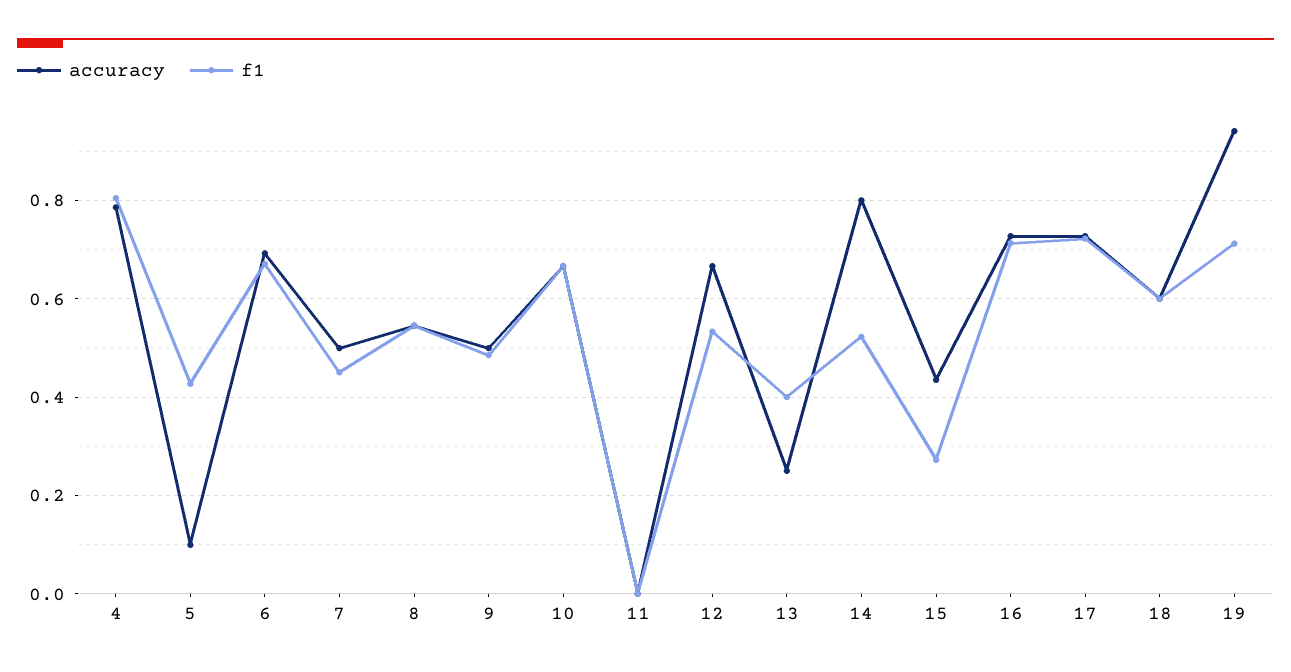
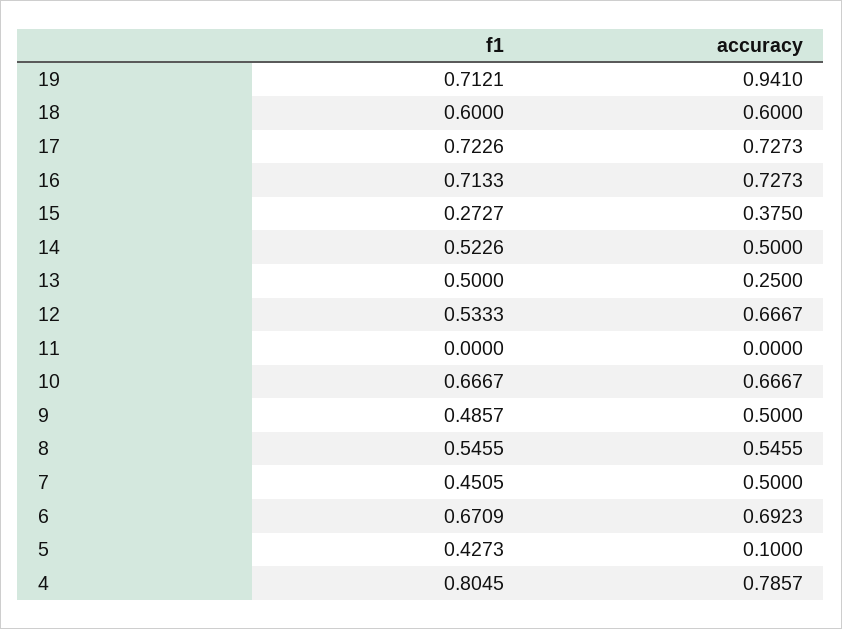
f1, 13: 0.4 -> 0.5
accuracy, 14: 0.8 -> 0.5
accuracy, 15: 0.44 -> 0.375

